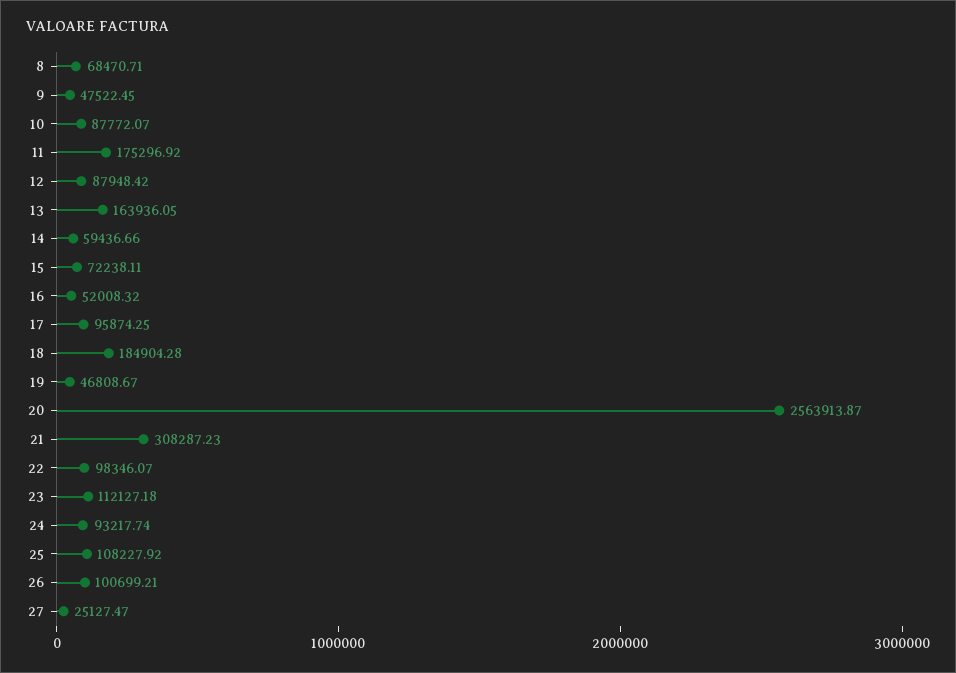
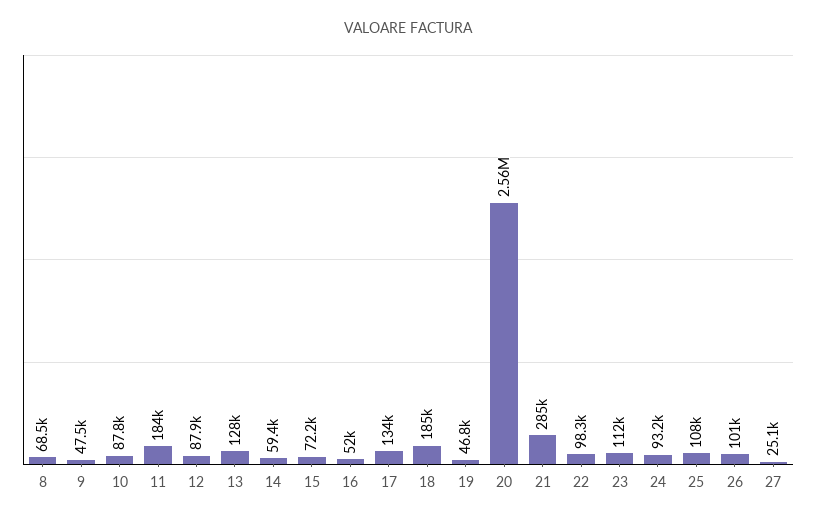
11: 175296.92 -> 184000
13: 163936.05 -> 128000
17: 95874.25 -> 134000
21: 308287.23 -> 285000

